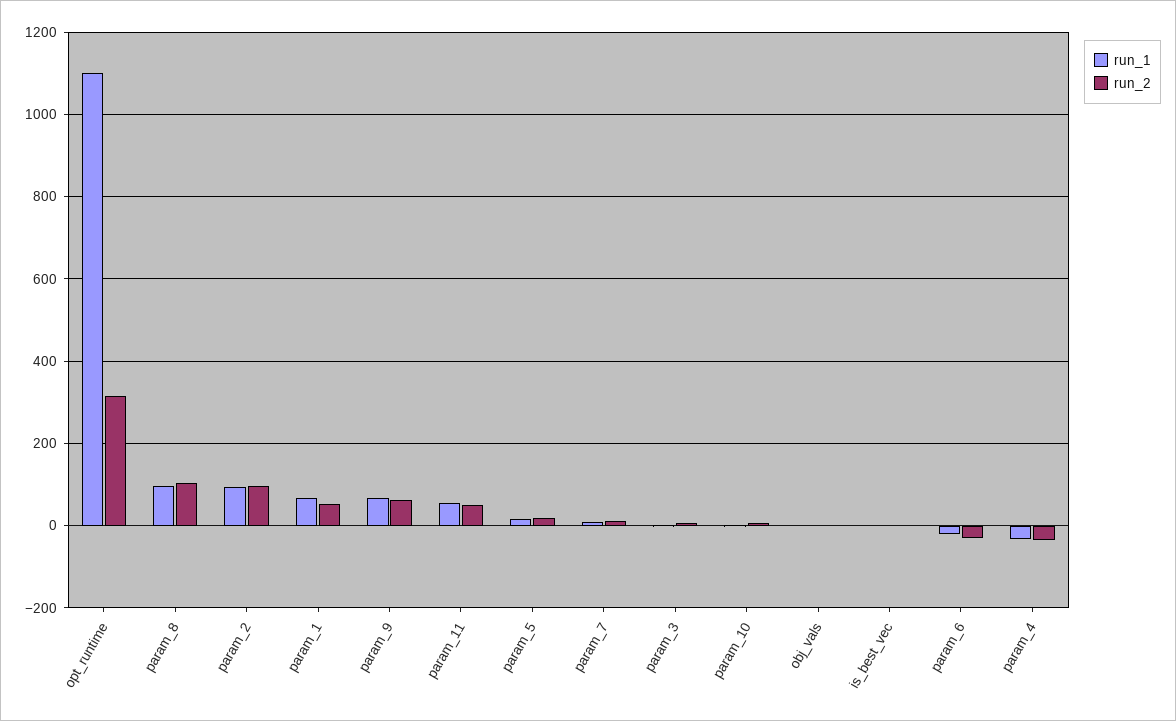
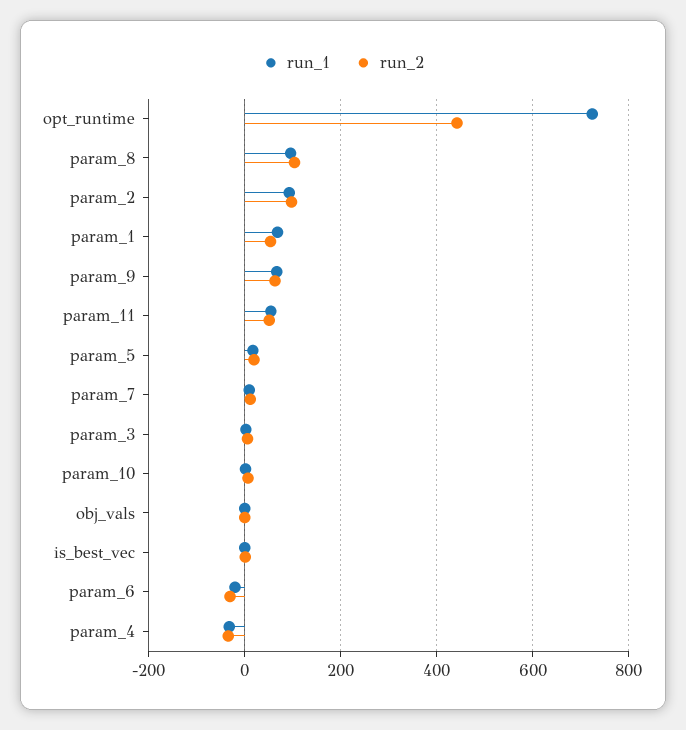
run_1, opt_runtime: 1100 -> 720
run_2, opt_runtime: 320 -> 440

